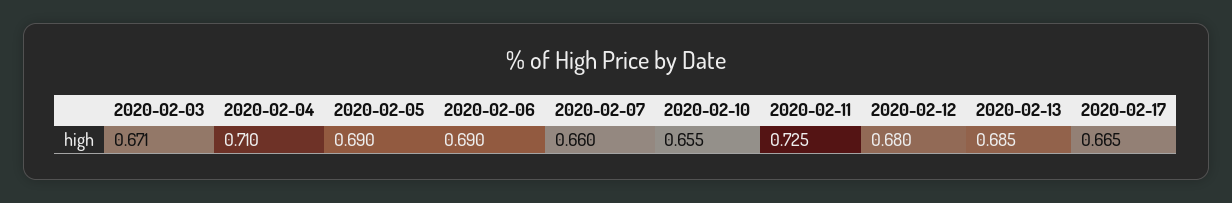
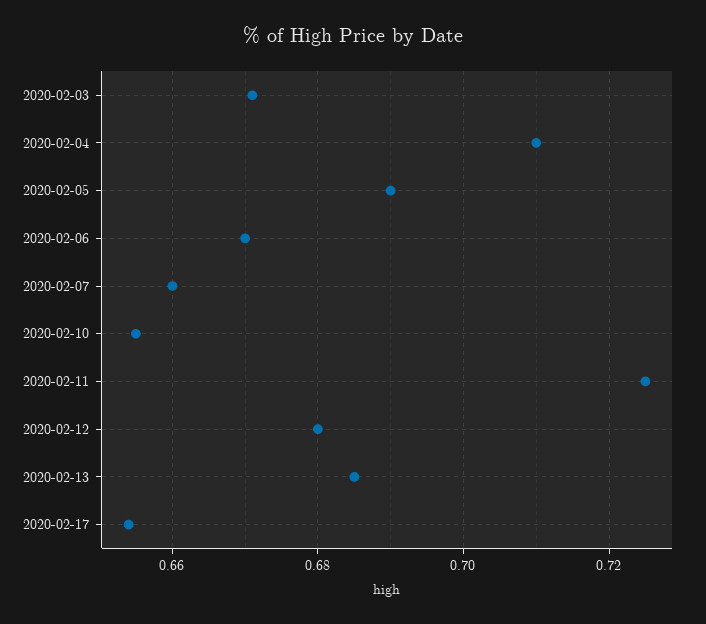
2020-02-06: 0.69 -> 0.67
2020-02-17: 0.665 -> 0.655

